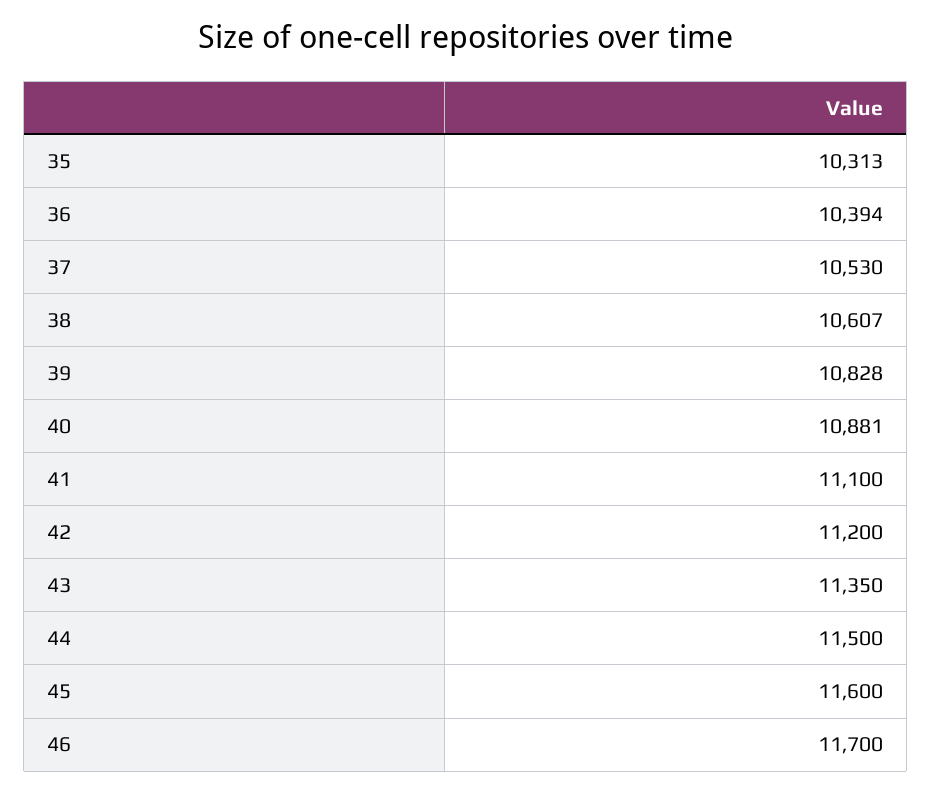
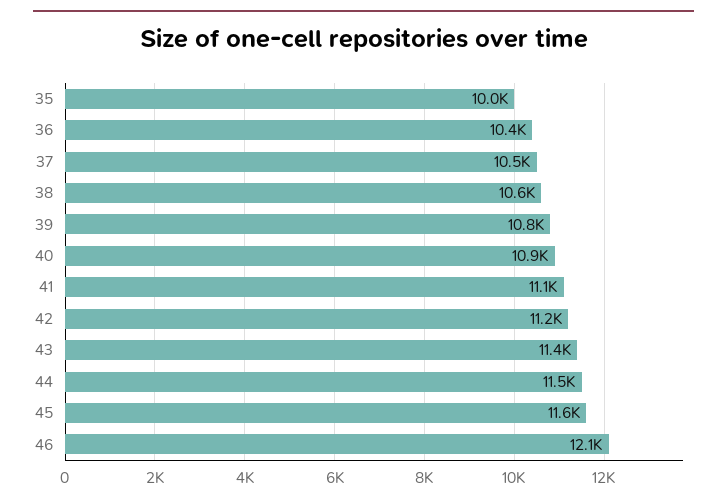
35: 10313 -> 10000
46: 11700 -> 12100

